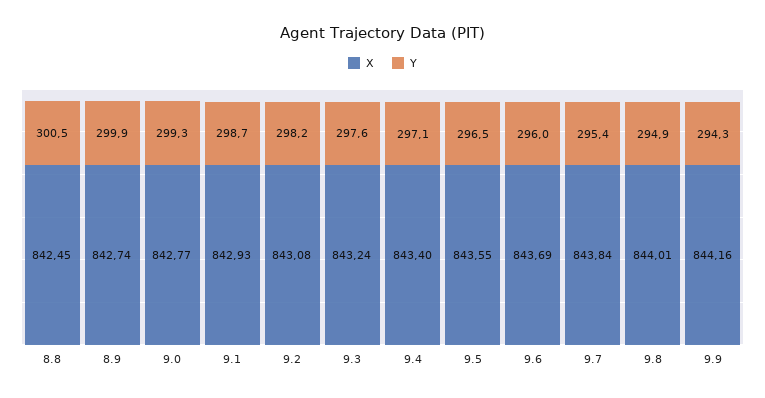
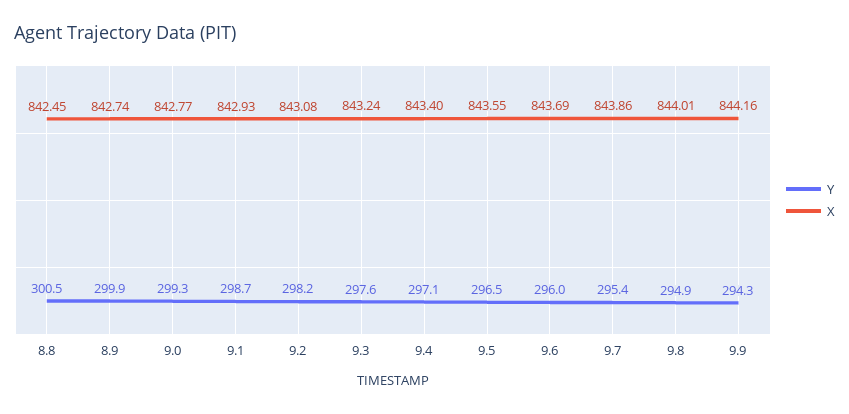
X, 9.7: 843.84 -> 843.86

